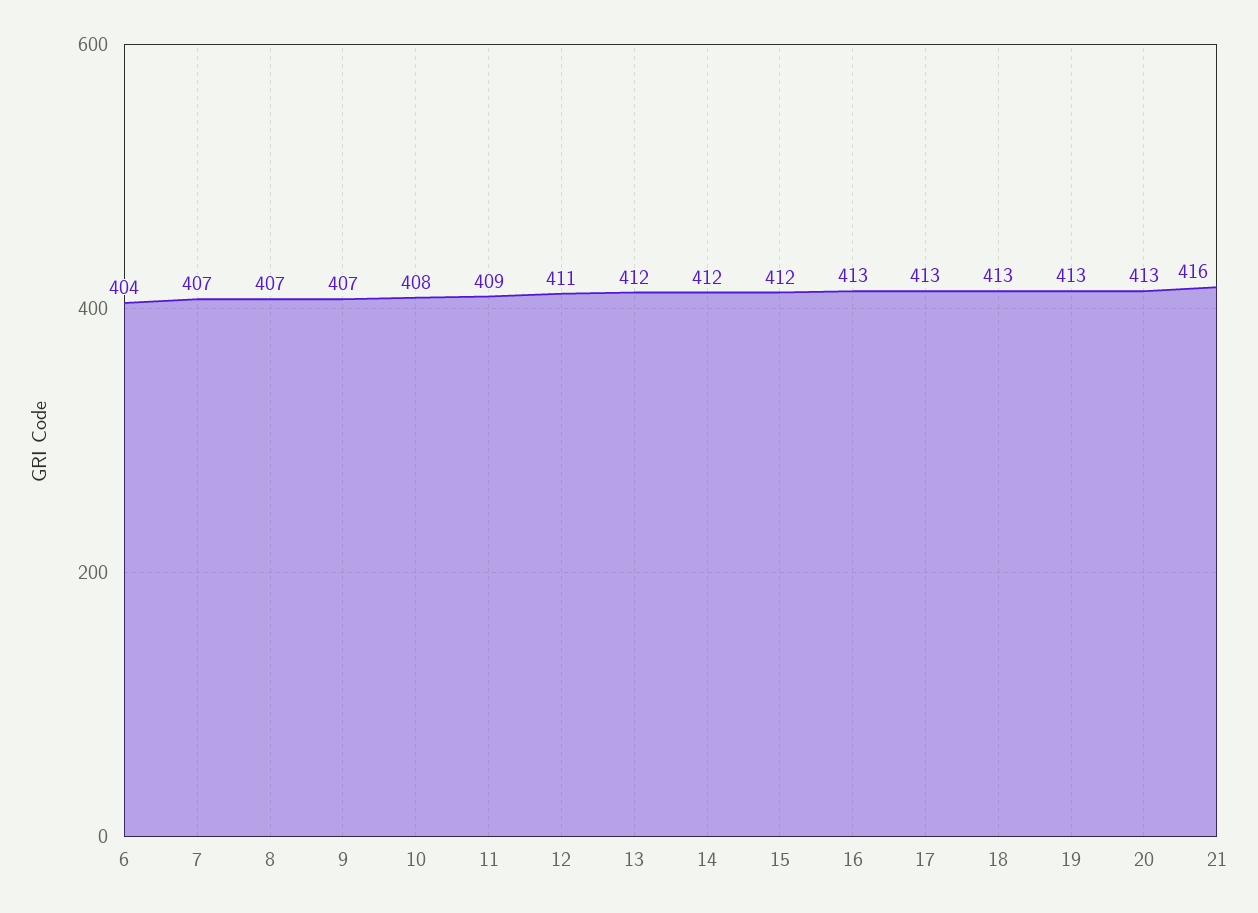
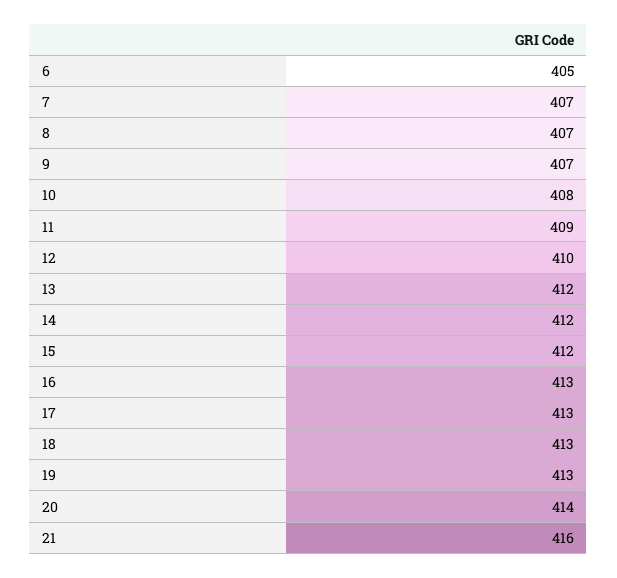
6: 404 -> 405
12: 411 -> 410
20: 413 -> 414

